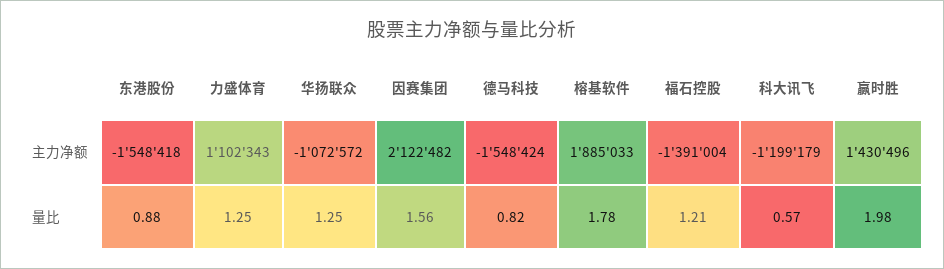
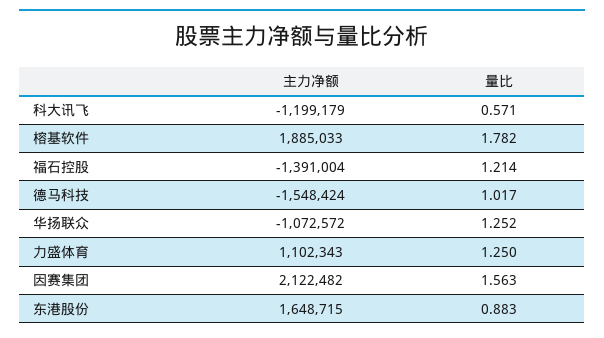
东港股份, 主力净额: -1548418 -> 1648715
赢时胜, 主力净额: 1430496 -> none
德马科技, 量比: 0.82 -> 1.017
赢时胜, 量比: 1.98 -> none

